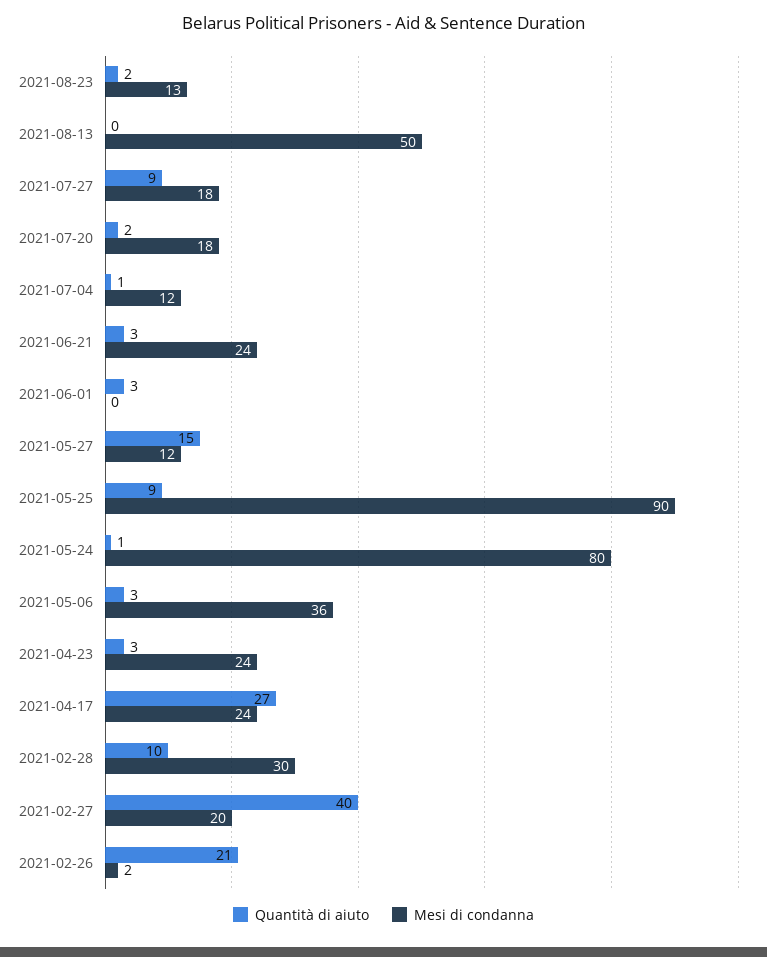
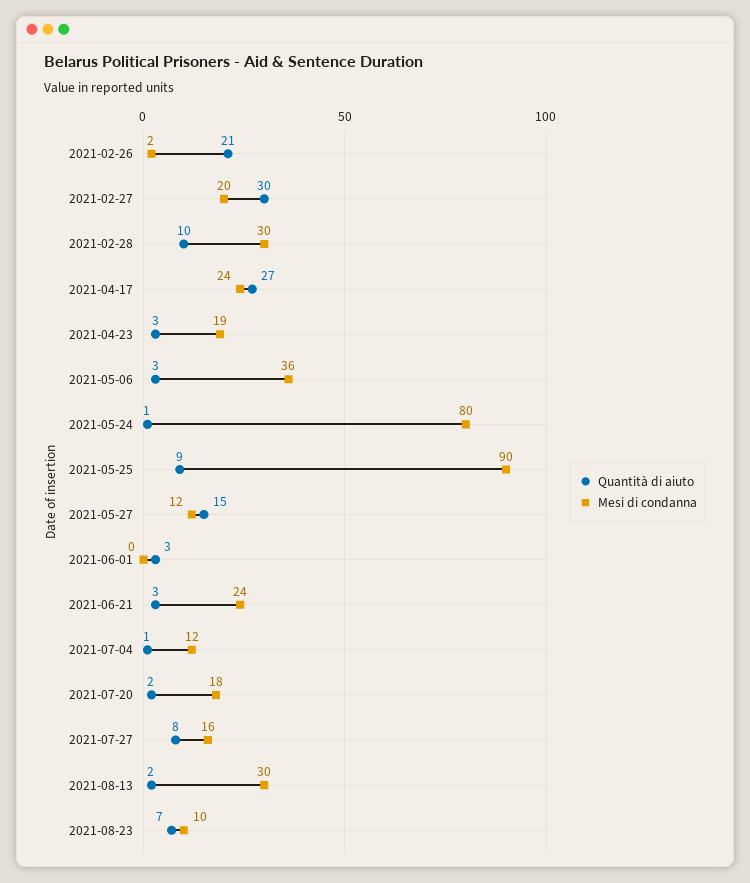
Quantità di aiuto, 2021-08-23: 2 -> 7
Mesi di condanna, 2021-08-23: 13 -> 10
Quantità di aiuto, 2021-08-13: 0 -> 2
Mesi di condanna, 2021-08-13: 50 -> 30
Quantità di aiuto, 2021-07-27: 9 -> 8
Mesi di condanna, 2021-07-27: 18 -> 16
Mesi di condanna, 2021-04-23: 24 -> 19
Quantità di aiuto, 2021-02-27: 40 -> 30

